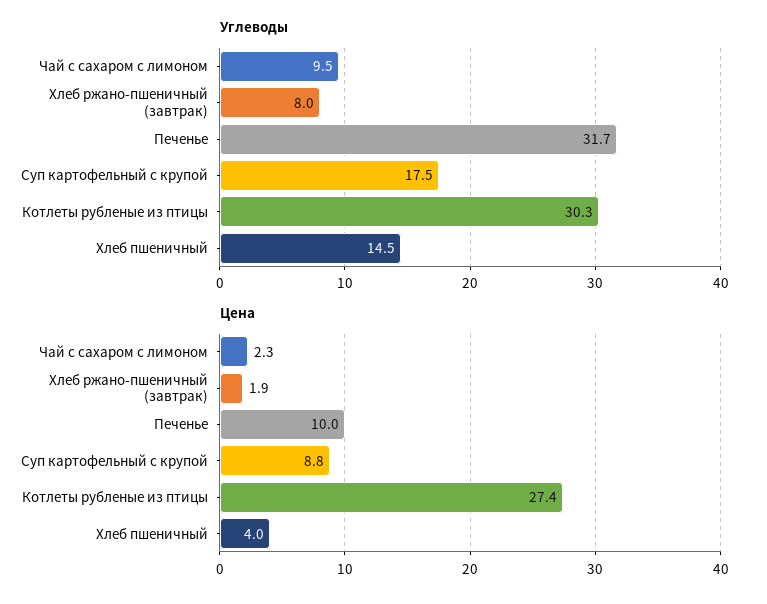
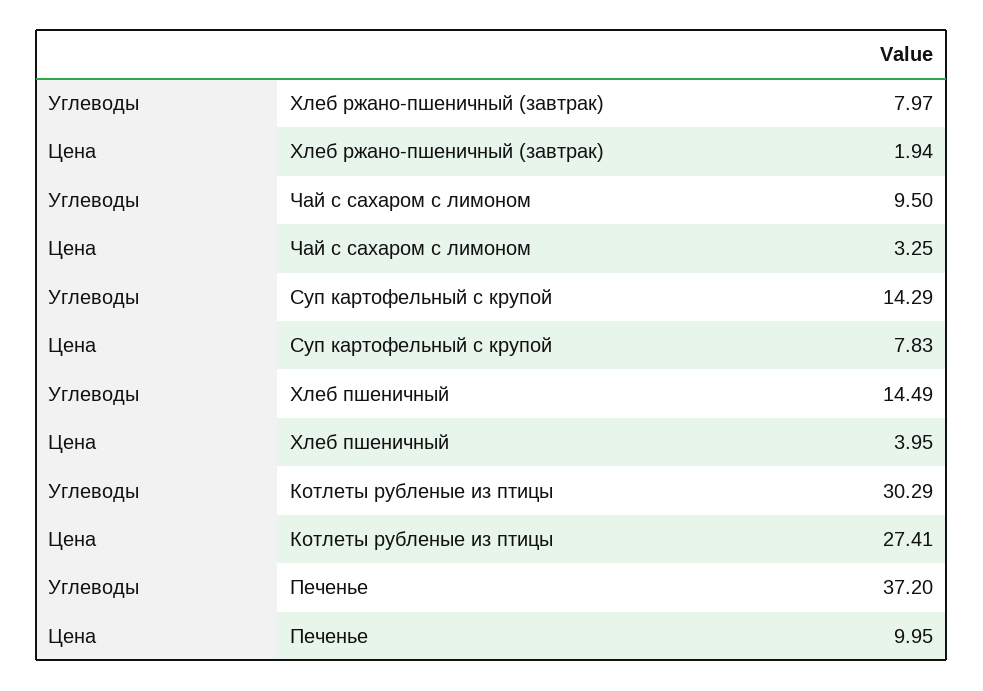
Углеводы, Печенье: 31.7 -> 37.2
Углеводы, Суп картофельный с крупой: 17.5 -> 14.29
Цена, Чай с сахаром с лимоном: 2.3 -> 3.25
Цена, Суп картофельный с крупой: 8.8 -> 7.83

